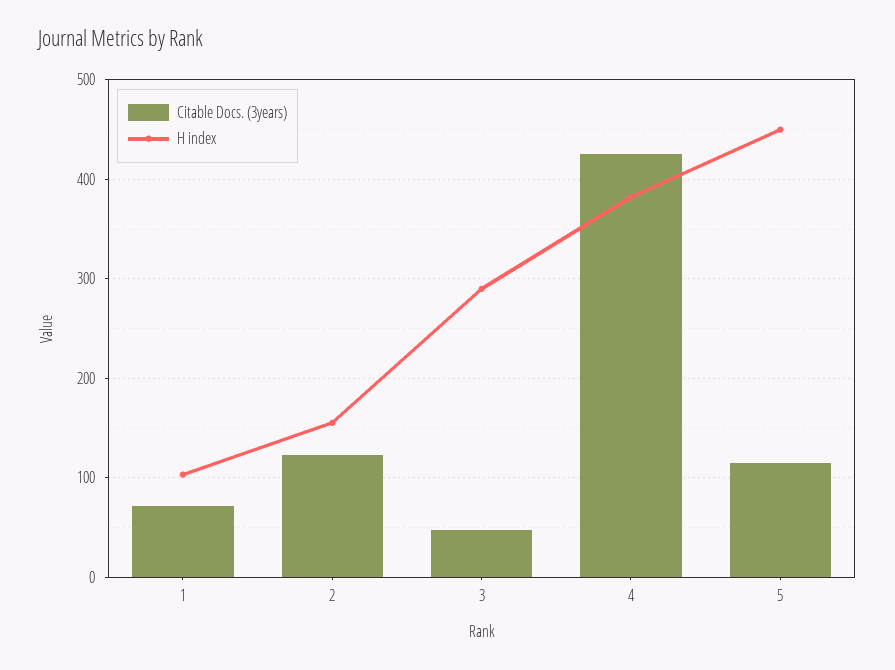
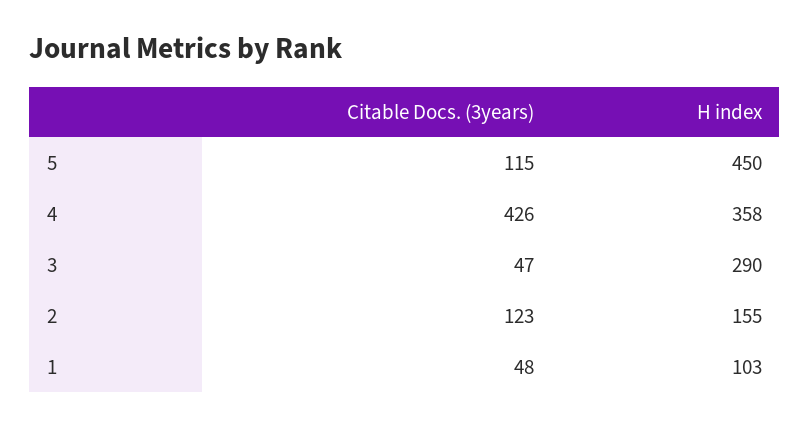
Citable Docs. (3years), 1: 70 -> 48
H index, 4: 380 -> 358

